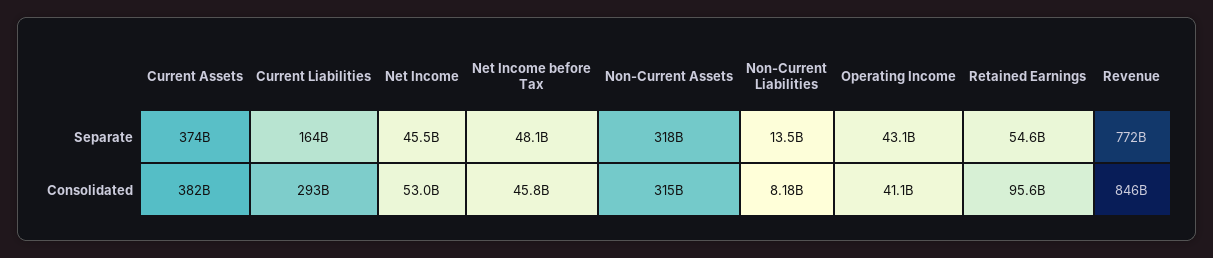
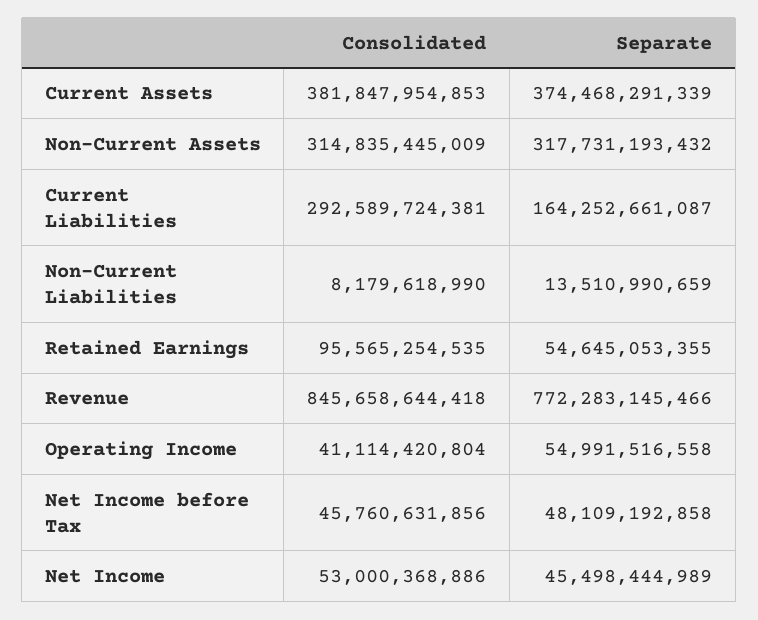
Operating Income, Separate: 43100000000 -> 54991516558

